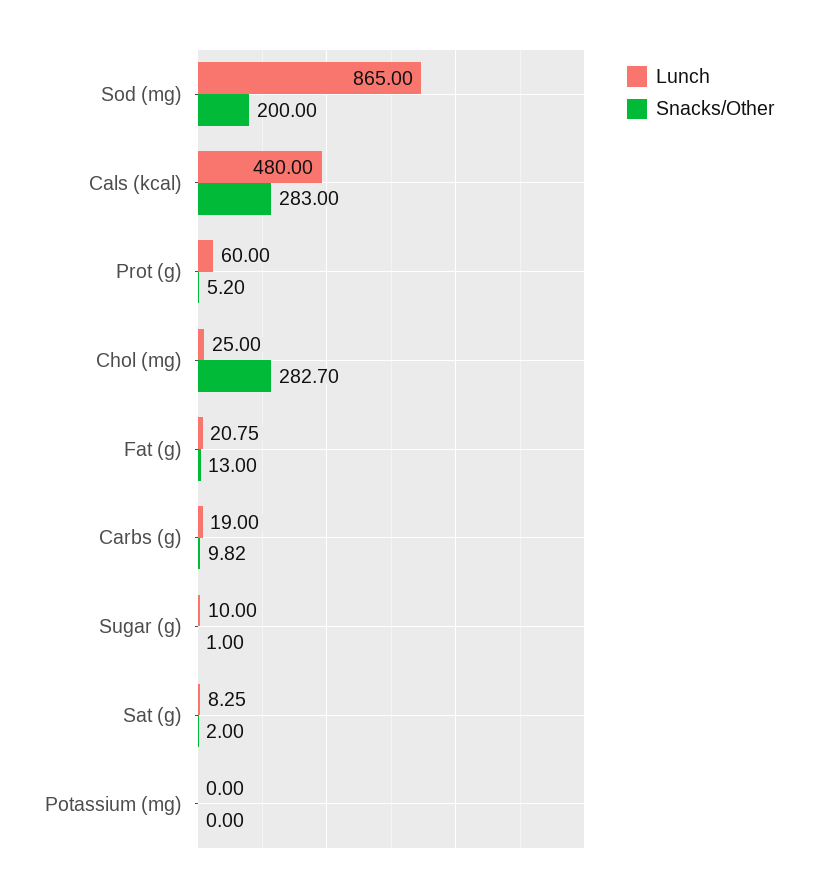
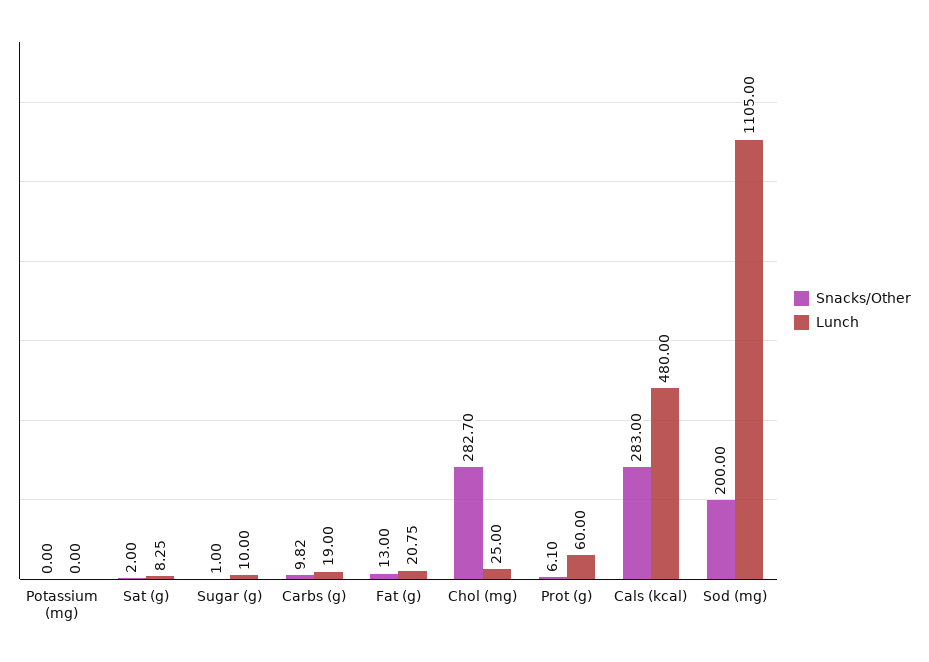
Lunch, Sod (mg): 865 -> 1105
Snacks/Other, Prot (g): 5.2 -> 6.1

